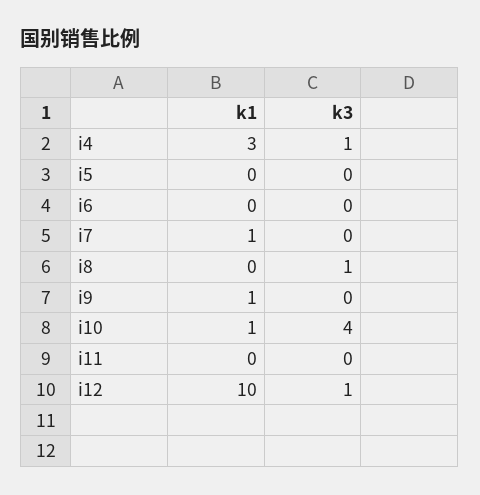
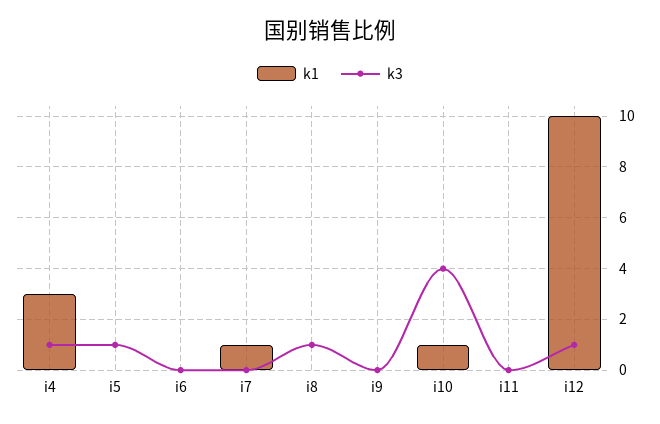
k3, i5: 0 -> 1
k1, i9: 1 -> 0

